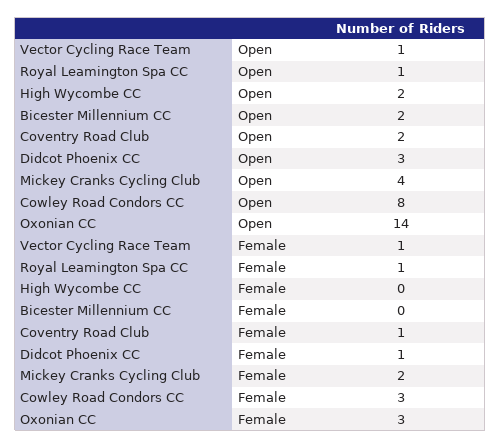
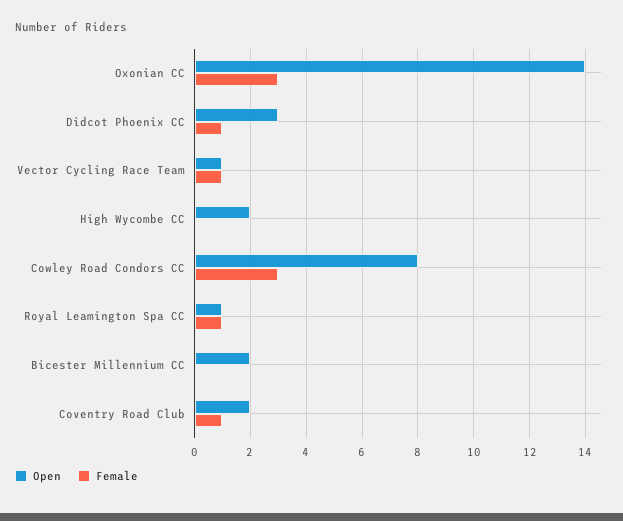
Open, Mickey Cranks Cycling Club: 4 -> none
Female, Mickey Cranks Cycling Club: 2 -> none

